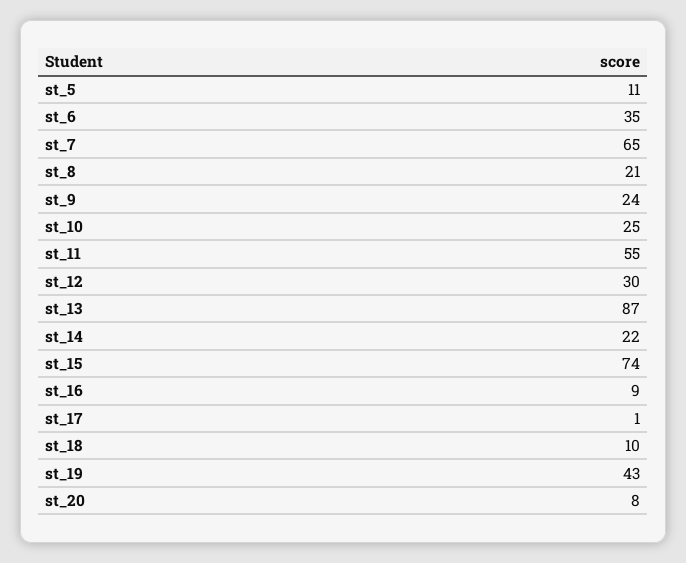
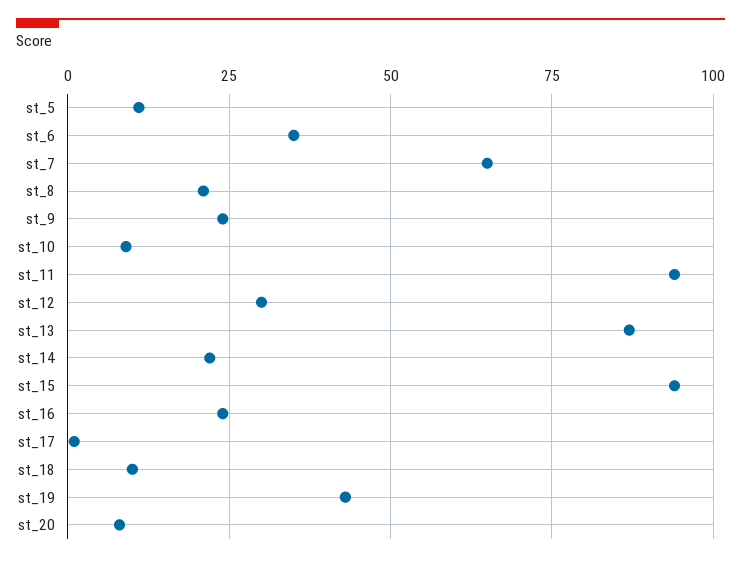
st_10: 25 -> 10
st_11: 55 -> 95
st_15: 74 -> 95
st_16: 9 -> 25

